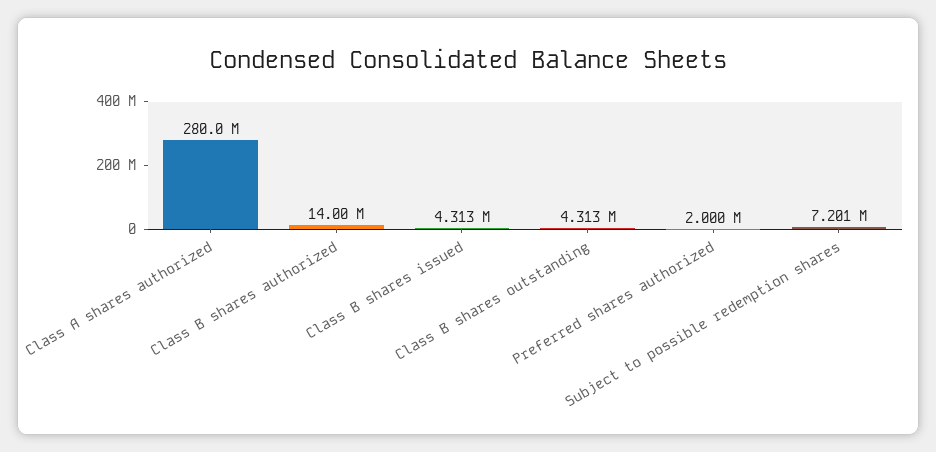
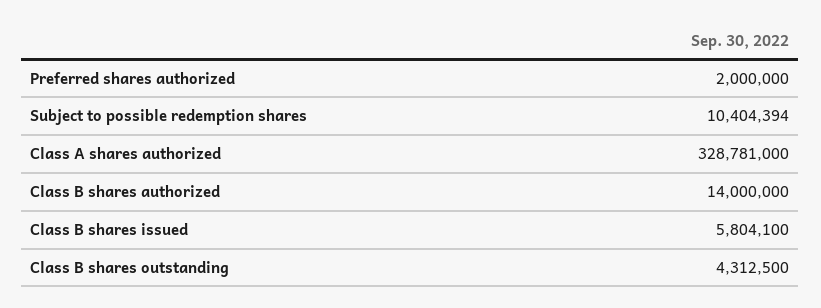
Class A shares authorized: 280000000 -> 328781000
Class B shares issued: 4313000 -> 5804100
Subject to possible redemption shares: 7201000 -> 10404394

